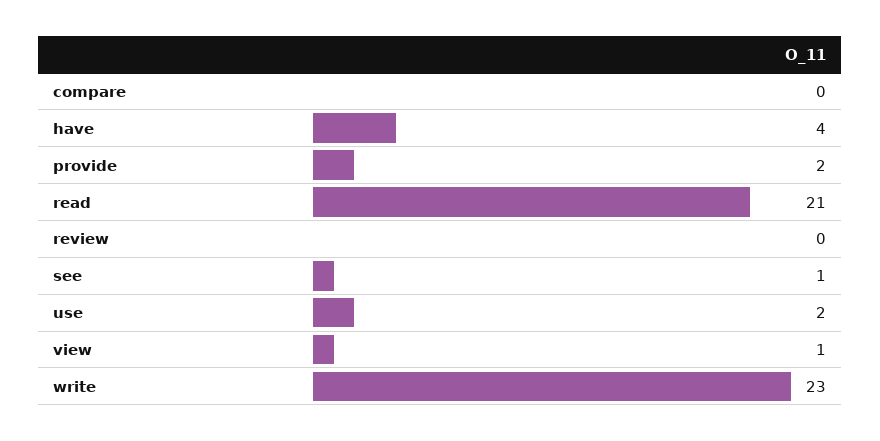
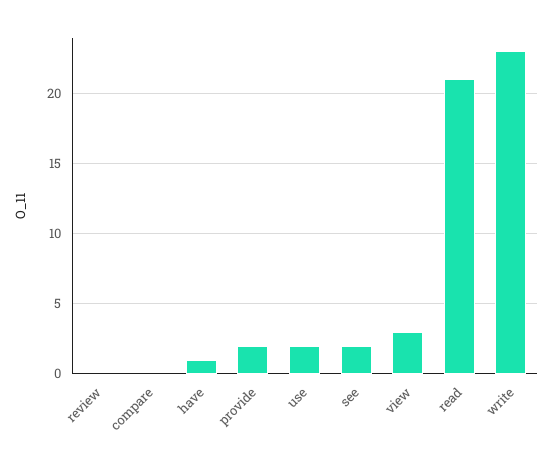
have: 4 -> 1
see: 1 -> 2
view: 1 -> 3

